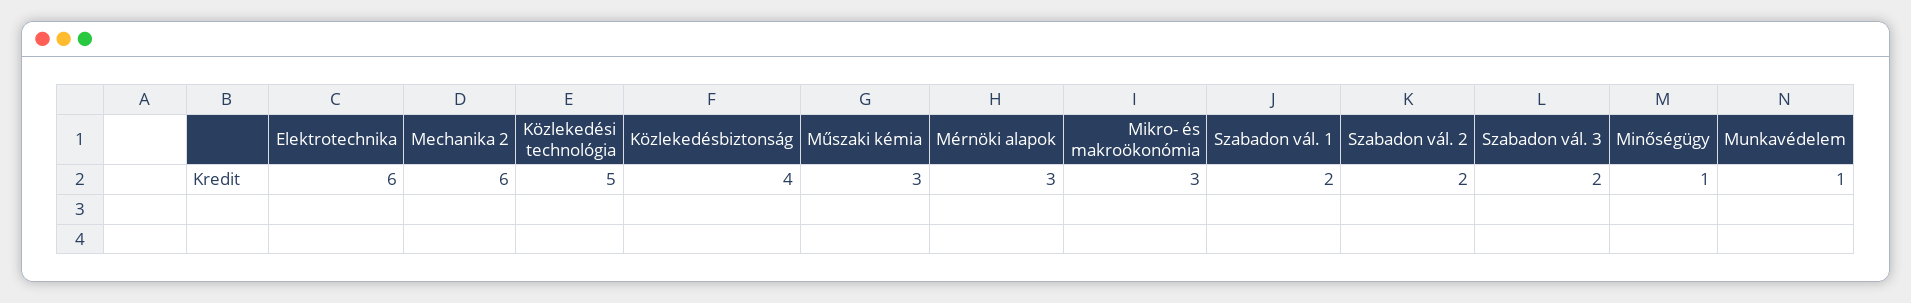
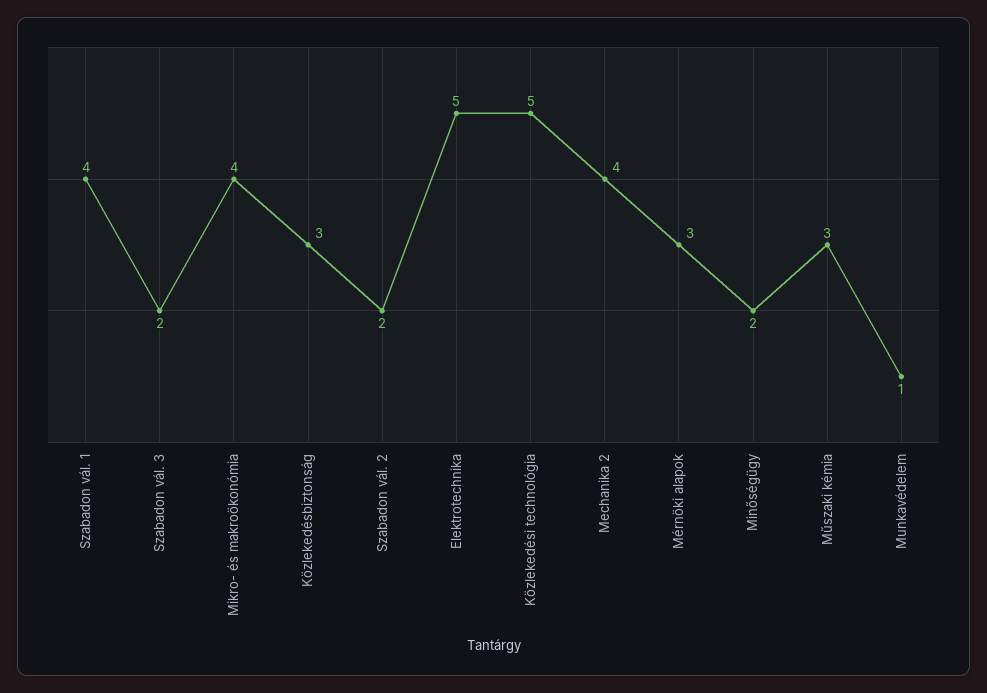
Elektrotechnika: 6 -> 5
Mechanika 2: 6 -> 4
Közlekedésbiztonság: 4 -> 3
Mikro- és makroökonómia: 3 -> 4
Szabadon vál. 1: 2 -> 4
Minőségügy: 1 -> 2

